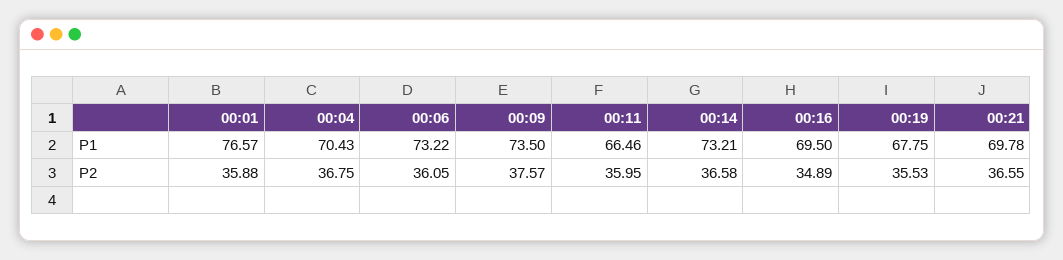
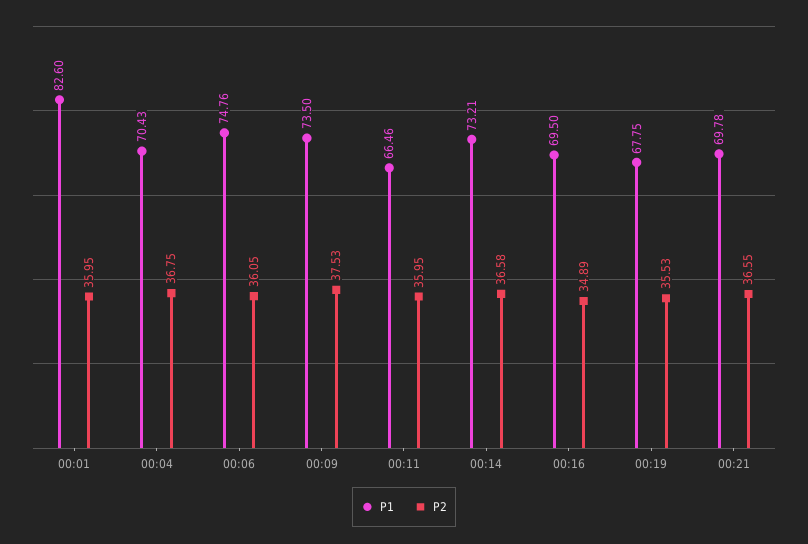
P1, 00:01: 76.57 -> 82.6
P1, 00:06: 73.22 -> 74.76
P2, 00:01: 35.88 -> 35.95
P2, 00:09: 37.57 -> 37.53

